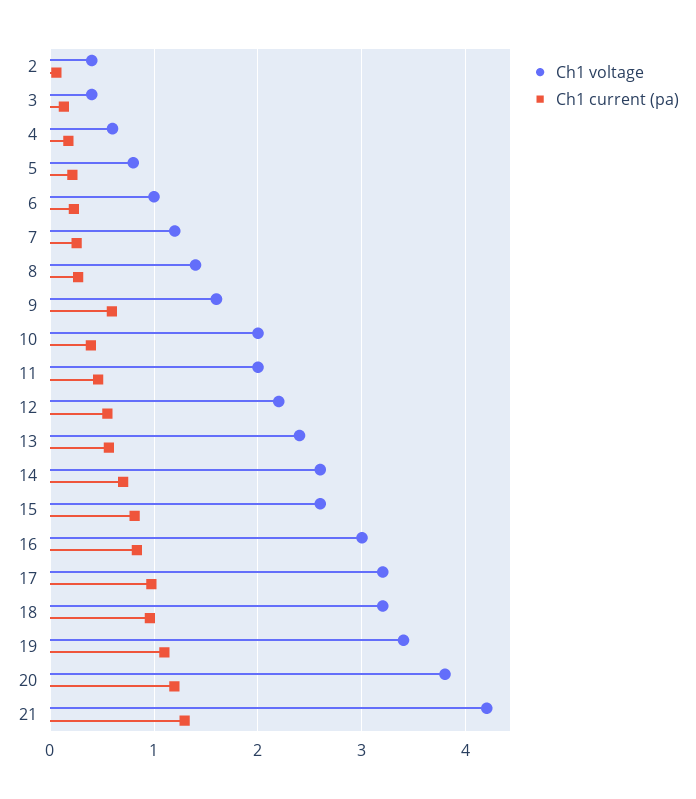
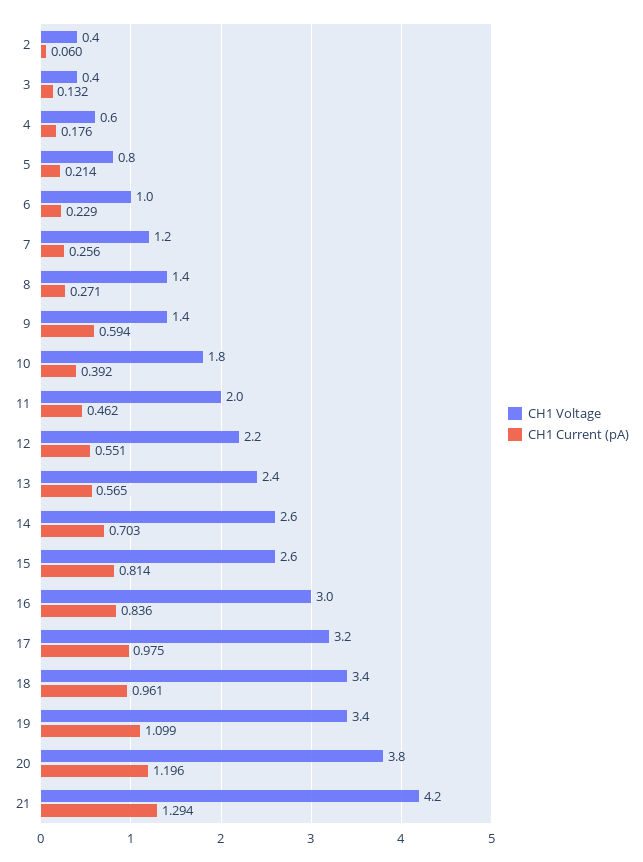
Ch1 voltage, 9: 1.6 -> 1.4
Ch1 voltage, 10: 2 -> 1.8
Ch1 voltage, 18: 3.2 -> 3.4

